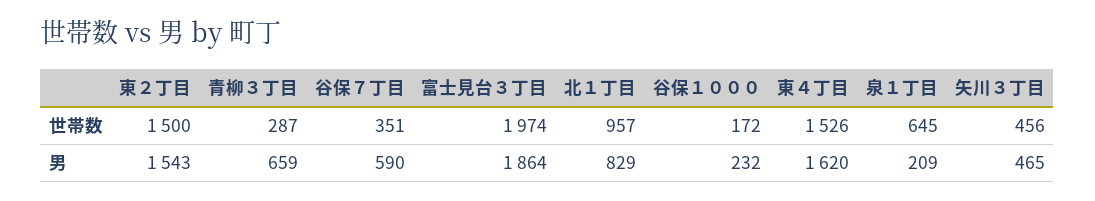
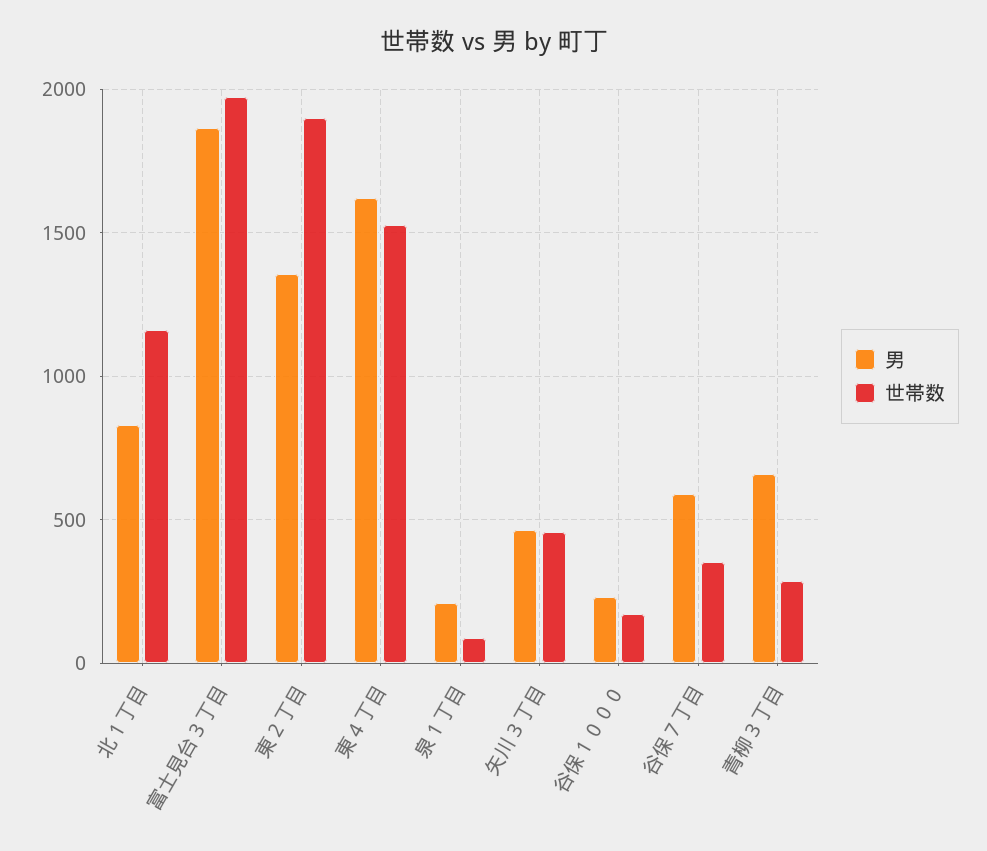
世帯数, 東２丁目: 1500 -> 1900
世帯数, 北１丁目: 957 -> 1150
世帯数, 泉１丁目: 645 -> 100
男, 東２丁目: 1543 -> 1350

